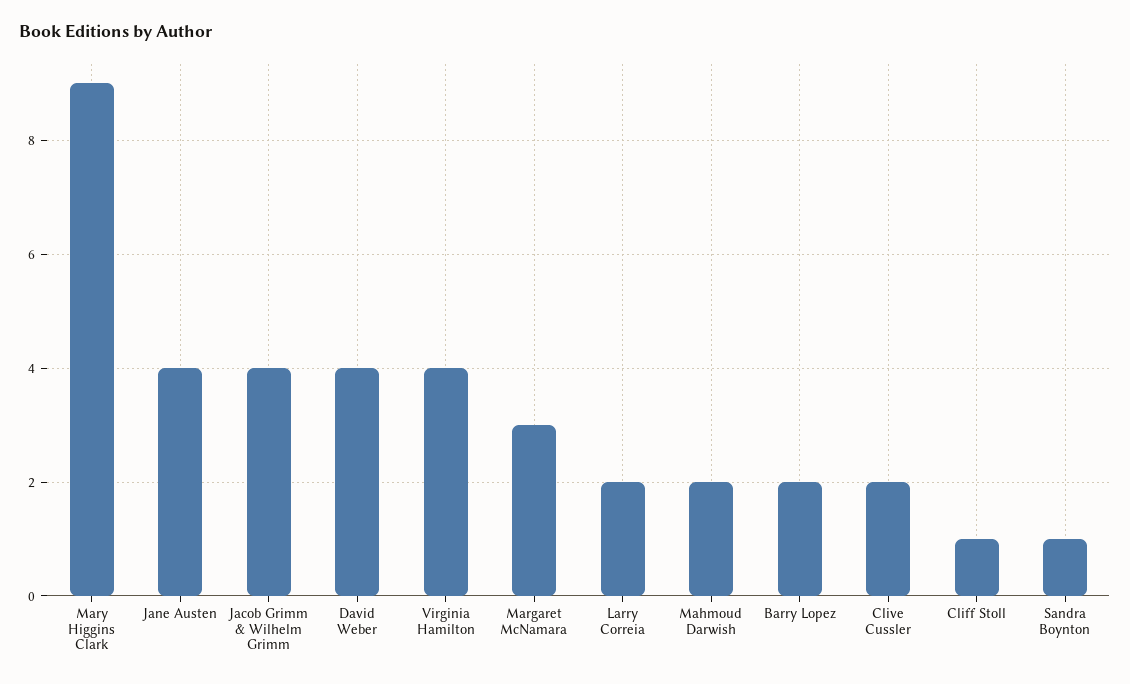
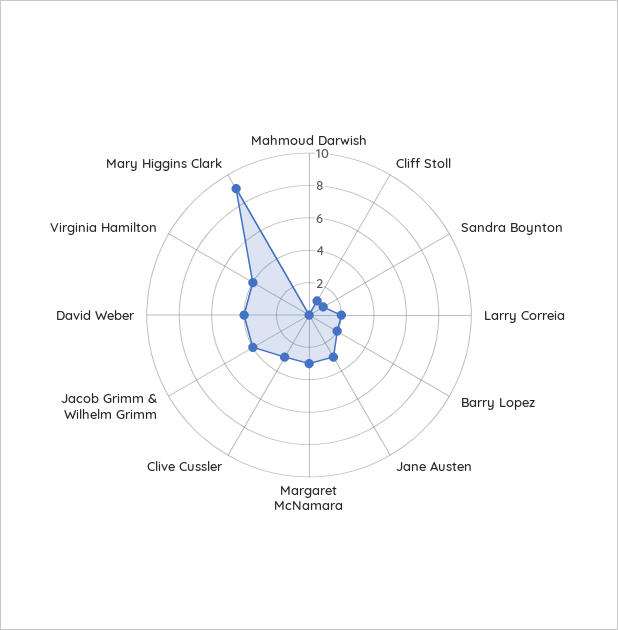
Jane Austen: 4 -> 3
Mahmoud Darwish: 2 -> 0
Clive Cussler: 2 -> 3

